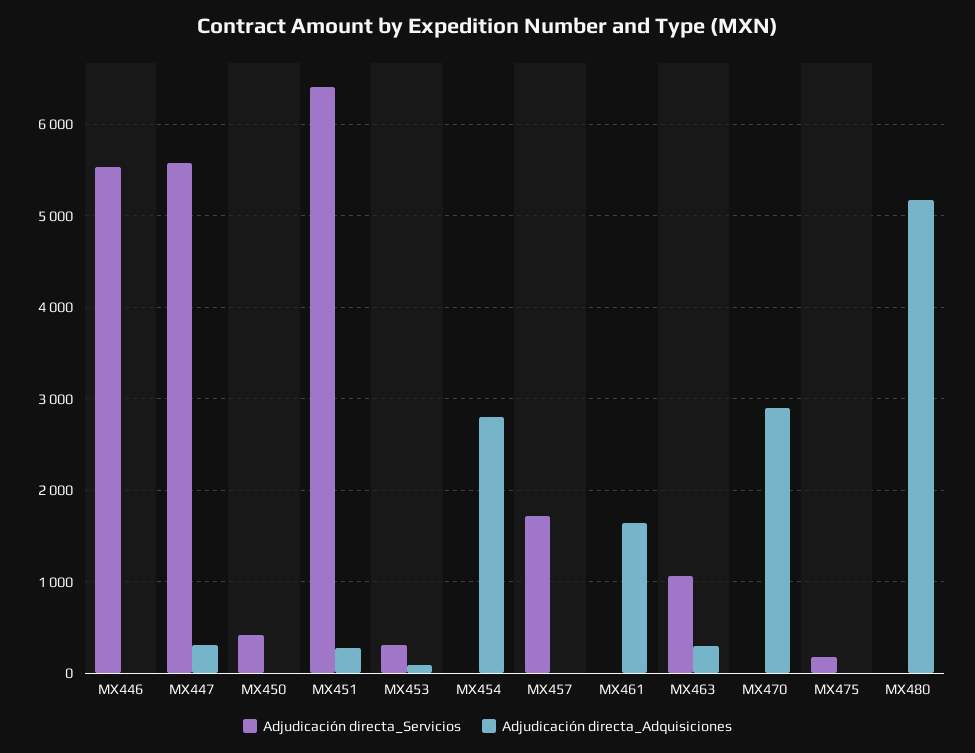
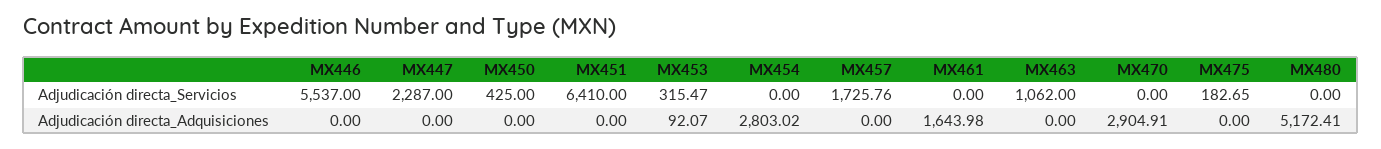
Adjudicación directa_Servicios, MX447: 5600 -> 2287
Adjudicación directa_Adquisiciones, MX447: 300 -> 0
Adjudicación directa_Adquisiciones, MX451: 300 -> 0
Adjudicación directa_Adquisiciones, MX463: 300 -> 0

